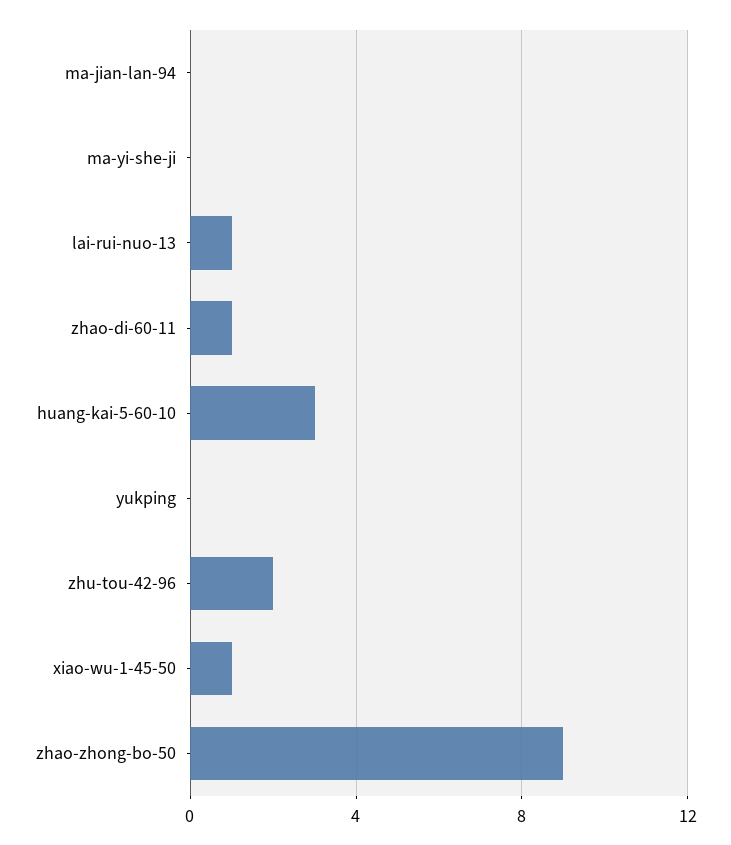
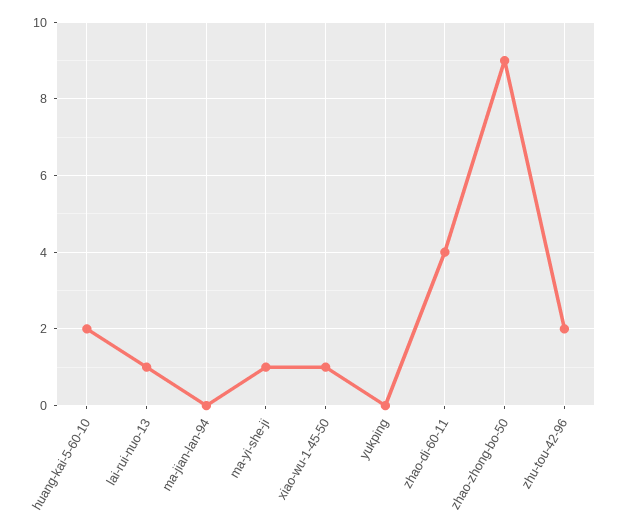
ma-yi-she-ji: 0 -> 1
zhao-di-60-11: 1 -> 4
huang-kai-5-60-10: 3 -> 2

